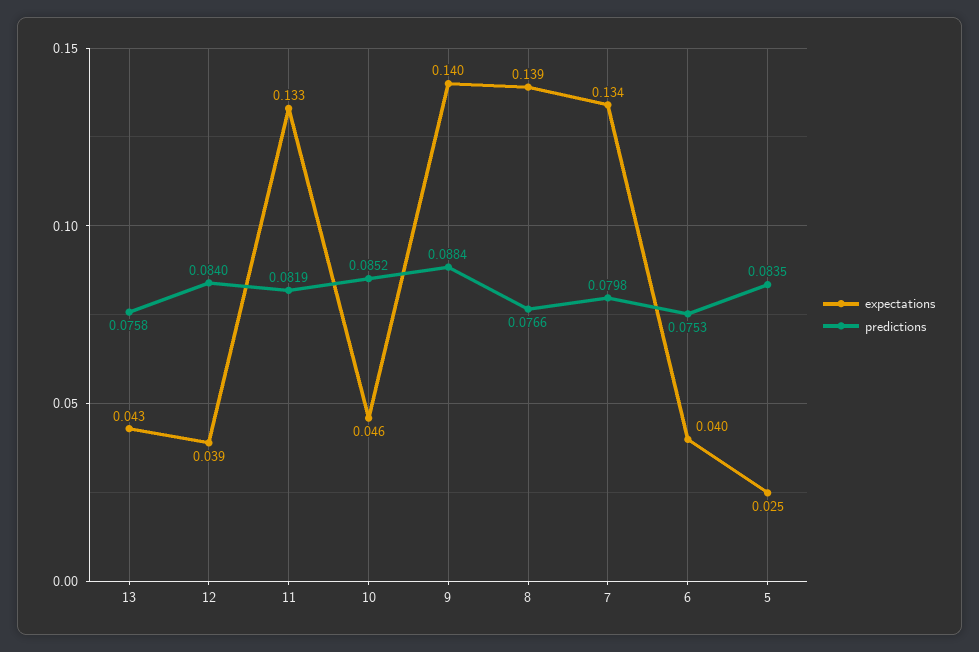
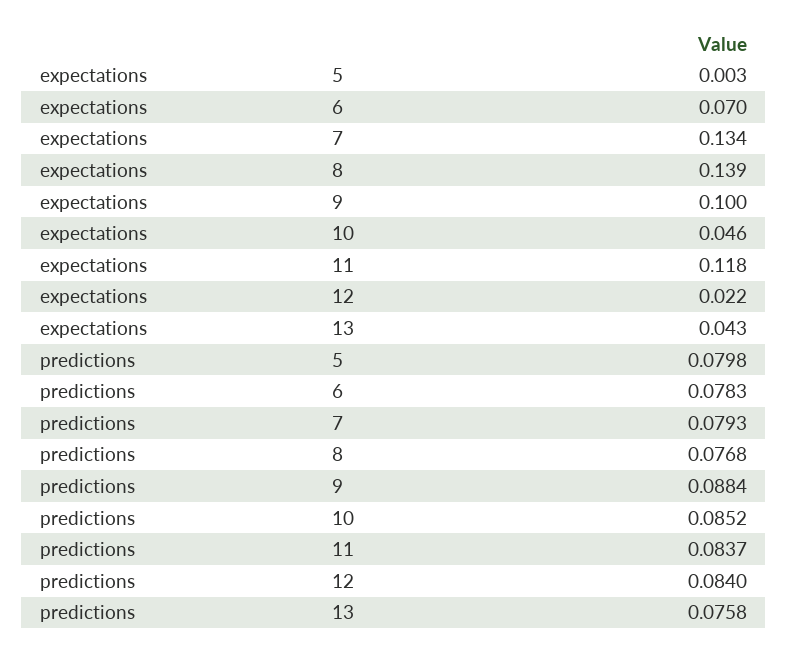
expectations, 12: 0.039 -> 0.022
expectations, 11: 0.133 -> 0.118
predictions, 11: 0.0819 -> 0.0837
expectations, 9: 0.14 -> 0.1
predictions, 8: 0.0766 -> 0.0768
predictions, 7: 0.0798 -> 0.0793
expectations, 6: 0.04 -> 0.07
predictions, 6: 0.0753 -> 0.0783
expectations, 5: 0.025 -> 0.003
predictions, 5: 0.0835 -> 0.0798

